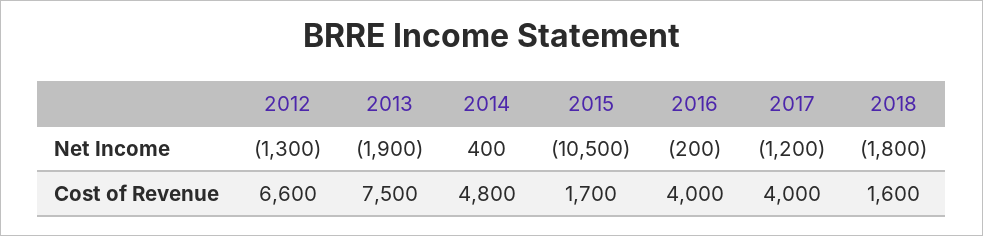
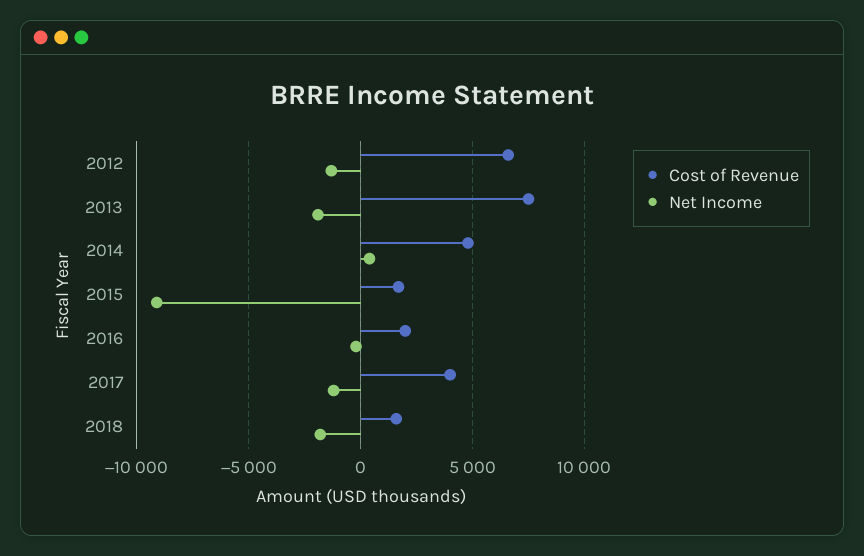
Net Income, 2015: -10500 -> -9000
Cost of Revenue, 2016: 4000 -> 2000

